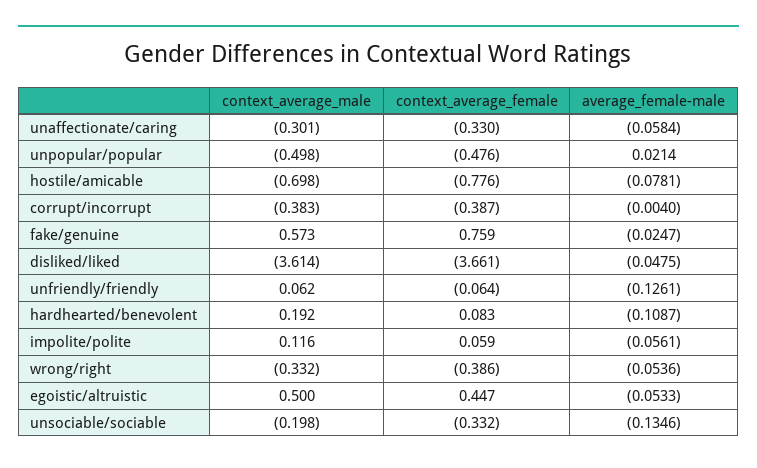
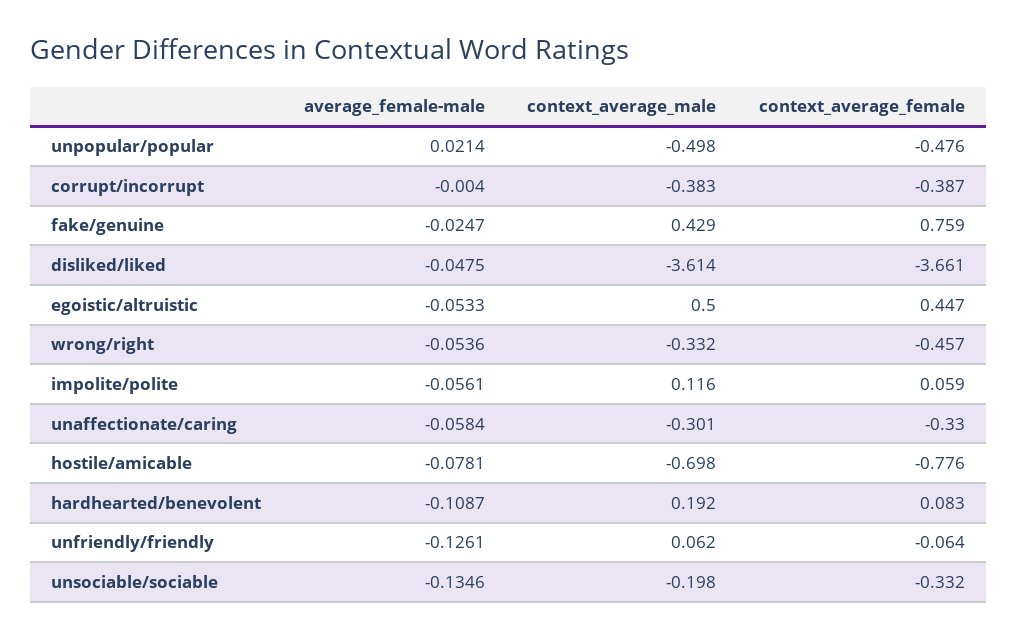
context_average_male, fake/genuine: 0.573 -> 0.429
context_average_female, wrong/right: -0.386 -> -0.457

